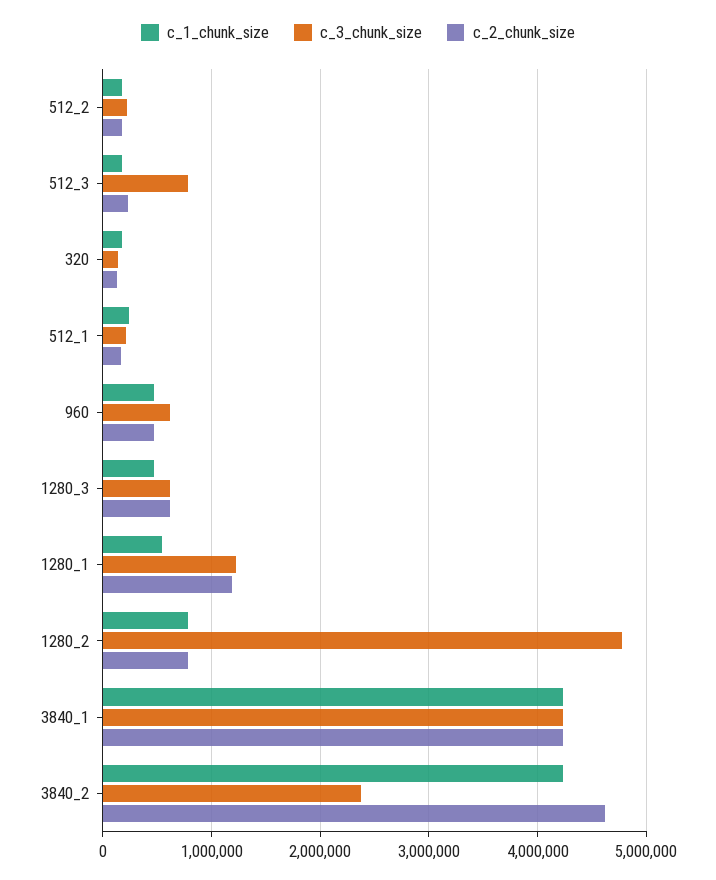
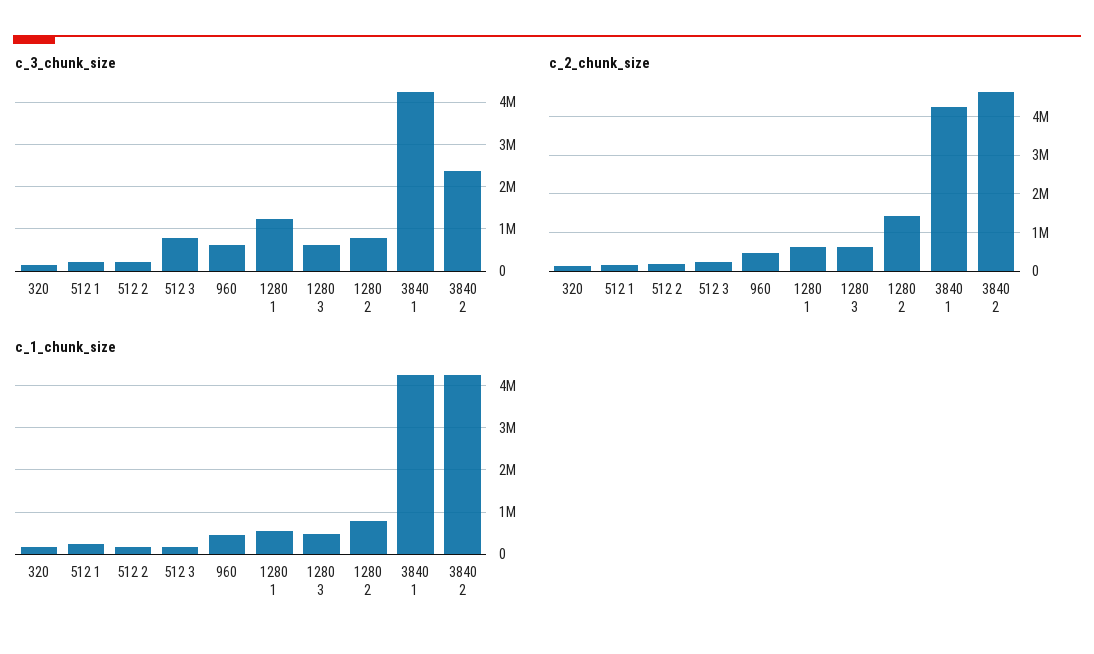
c_2_chunk_size, 1280_1: 1200000 -> 600000
c_3_chunk_size, 1280_2: 4800000 -> 800000
c_2_chunk_size, 1280_2: 800000 -> 1400000

